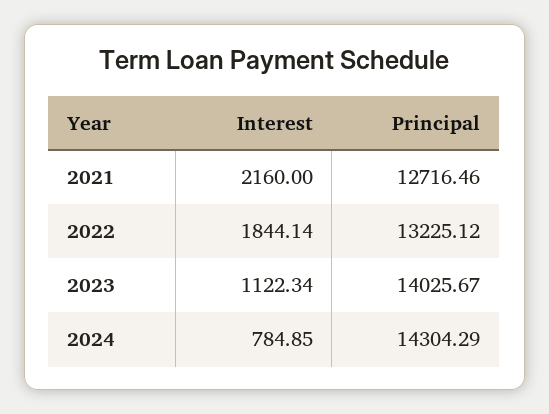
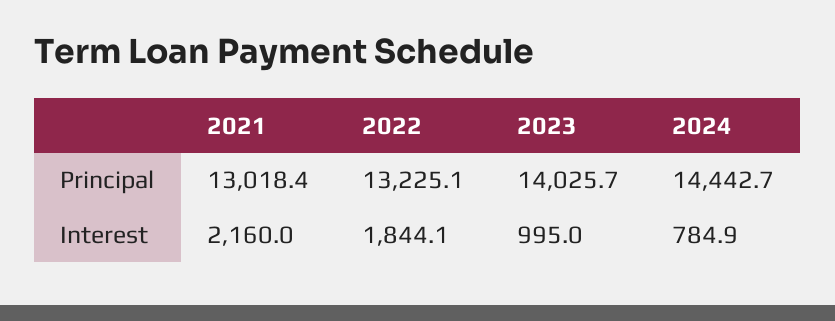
Principal, 2021: 12716.46 -> 13018.4
Interest, 2023: 1122.34 -> 995
Principal, 2024: 14304.29 -> 14442.7

